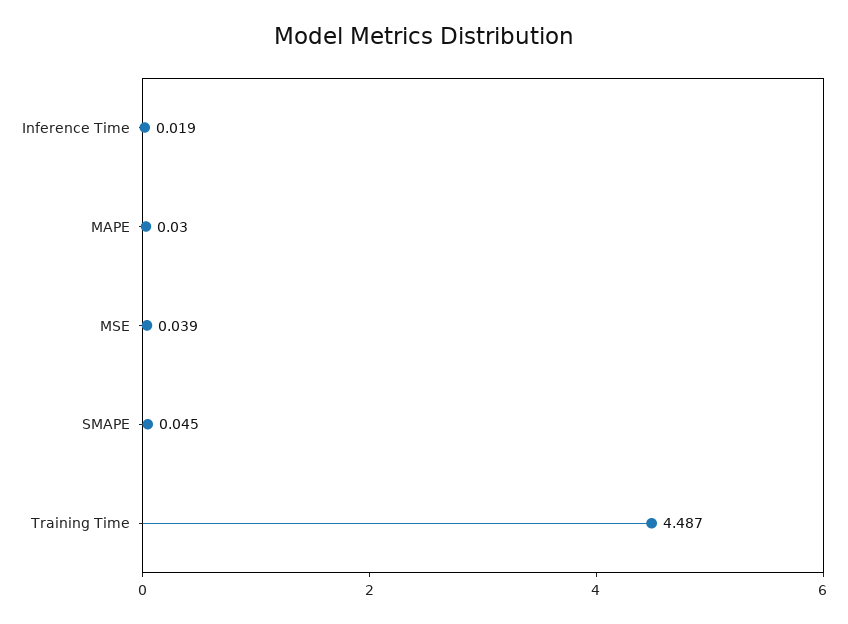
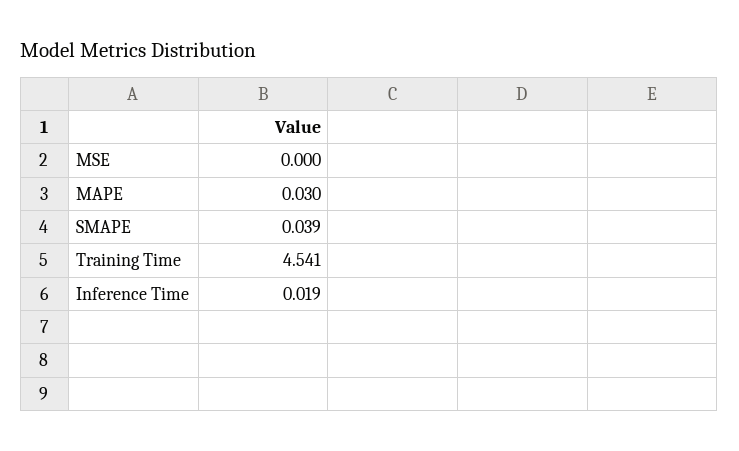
MSE: 0.039 -> 0
SMAPE: 0.045 -> 0.039
Training Time: 4.487 -> 4.541

